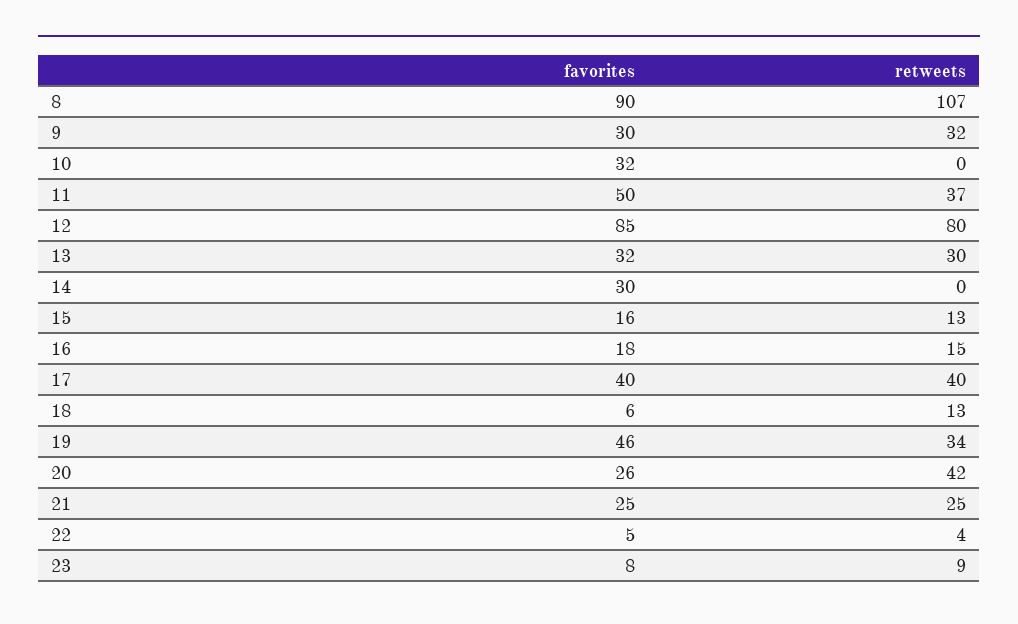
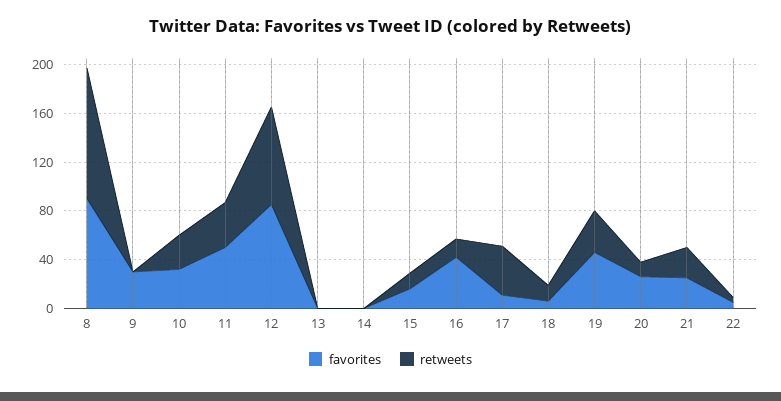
retweets, 9: 32 -> 0
retweets, 10: 0 -> 30
favorites, 13: 32 -> 0
retweets, 13: 30 -> 0
favorites, 14: 30 -> 0
favorites, 16: 18 -> 40
favorites, 17: 40 -> 10
retweets, 20: 42 -> 10
favorites, 23: 8 -> none
retweets, 23: 9 -> none

